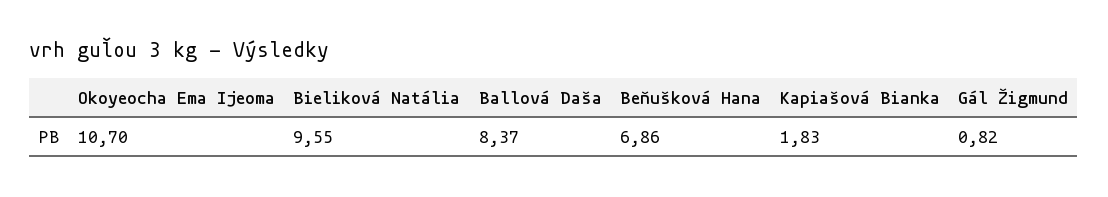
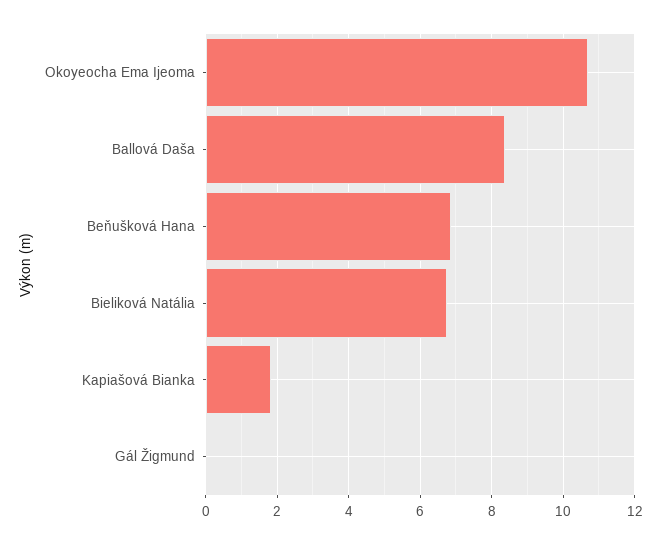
Bieliková Natália: 9.55 -> 6.8
Gál Žigmund: 0.82 -> 0

